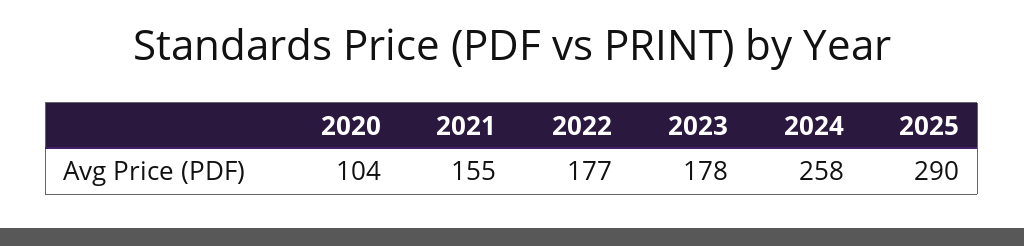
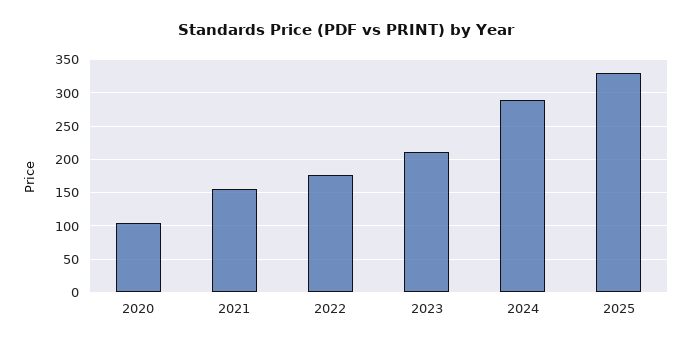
2023: 178 -> 210
2024: 258 -> 290
2025: 290 -> 330

